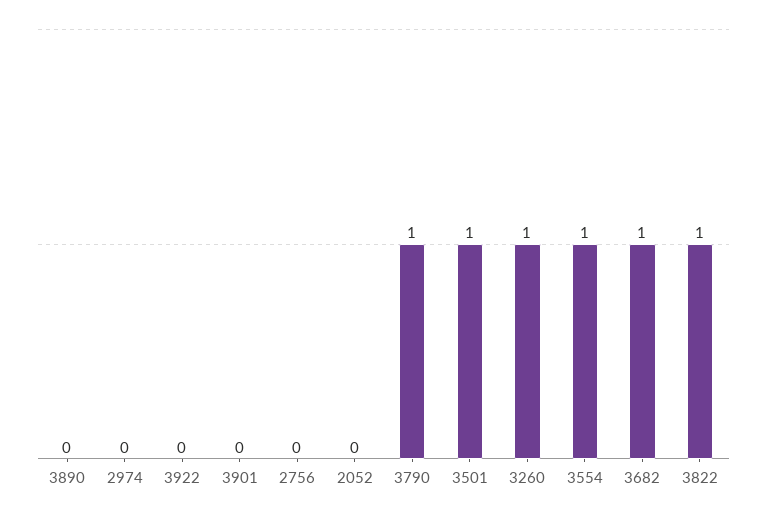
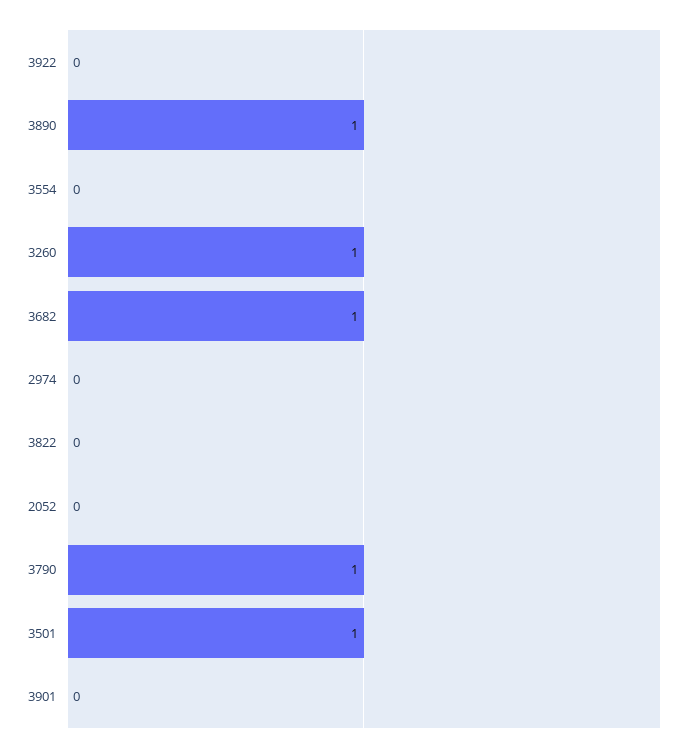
3890: 0 -> 1
2756: 0 -> none
3554: 1 -> 0
3822: 1 -> 0

